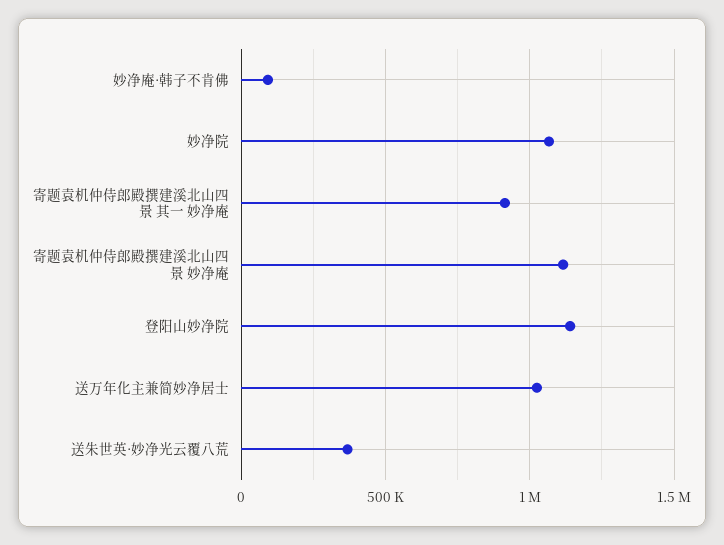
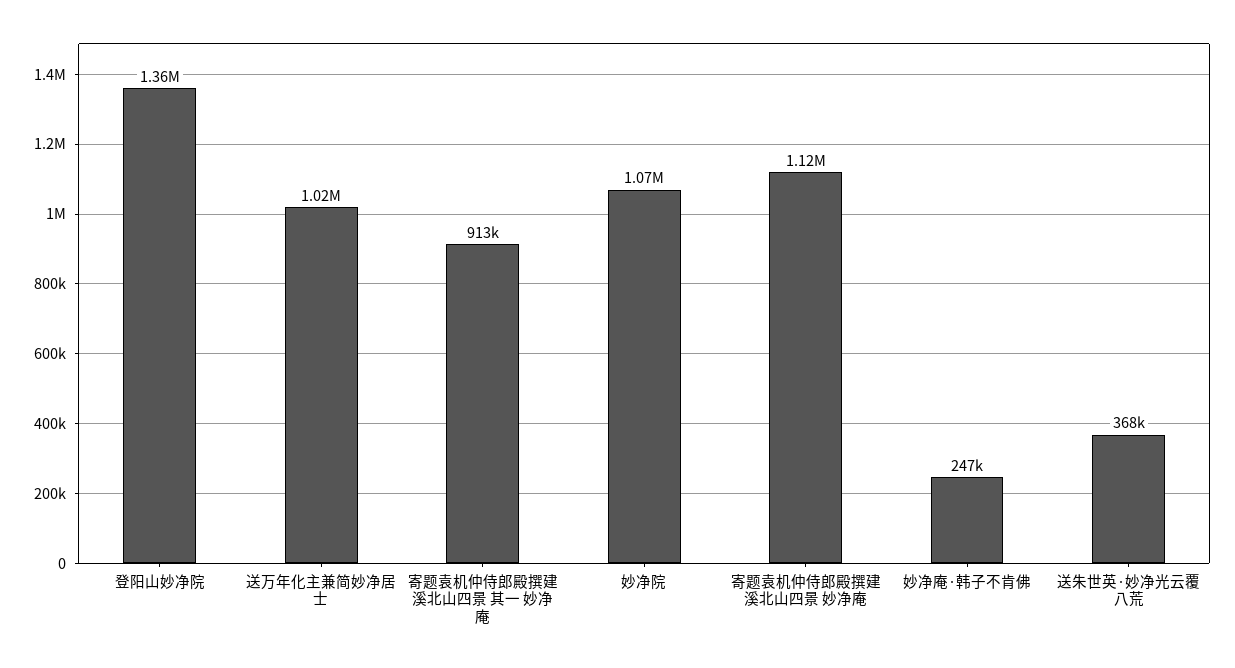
妙净庵·韩子不肯佛: 100000 -> 247000
登阳山妙净院: 1150000 -> 1360000

